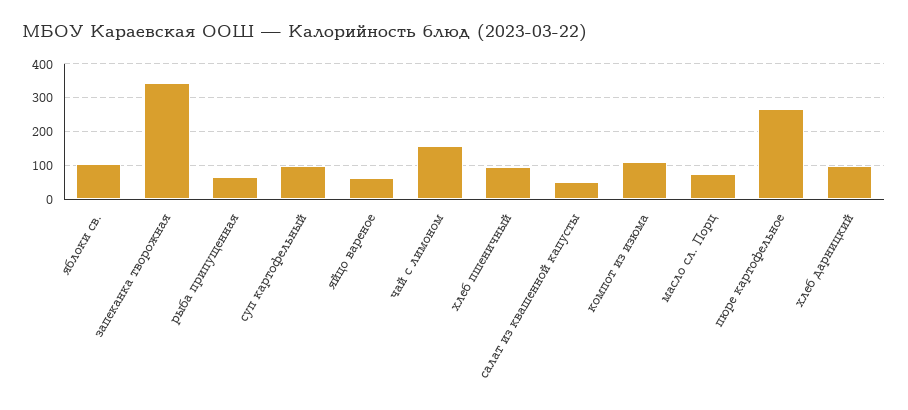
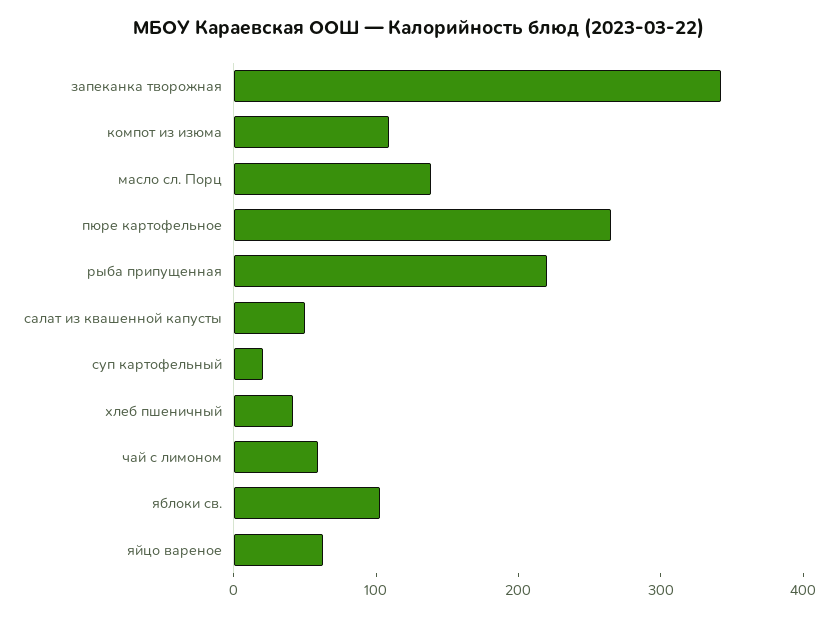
рыба припущенная: 60 -> 220
суп картофельный: 100 -> 20
чай с лимоном: 160 -> 60
хлеб пшеничный: 100 -> 40
масло сл. Порц: 80 -> 140
хлеб дарницкий: 100 -> none

